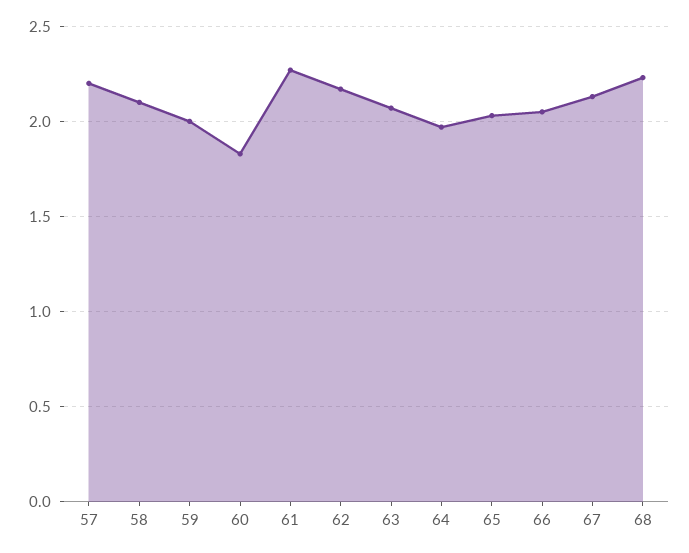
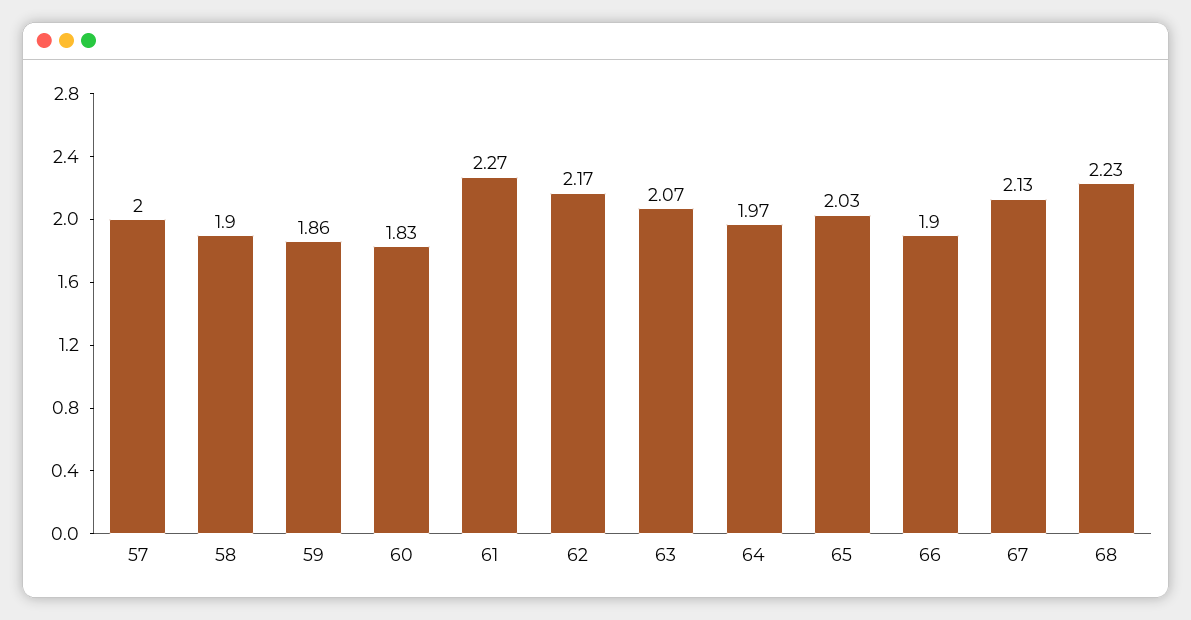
57: 2.2 -> 2
58: 2.1 -> 1.9
59: 2 -> 1.86
66: 2.05 -> 1.9

